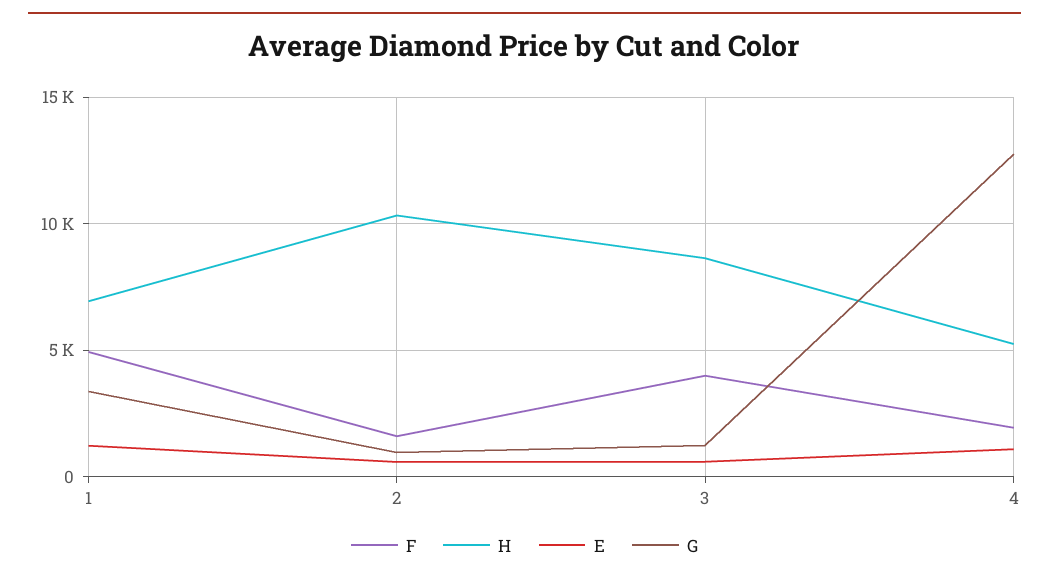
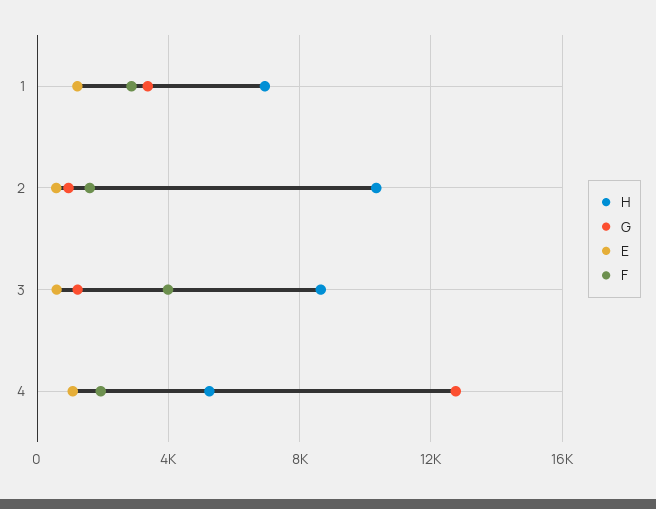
F, 1: 5000 -> 3000

